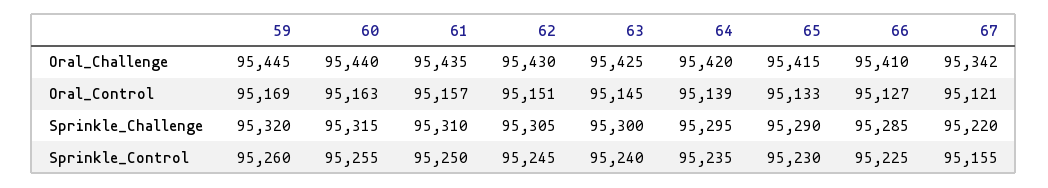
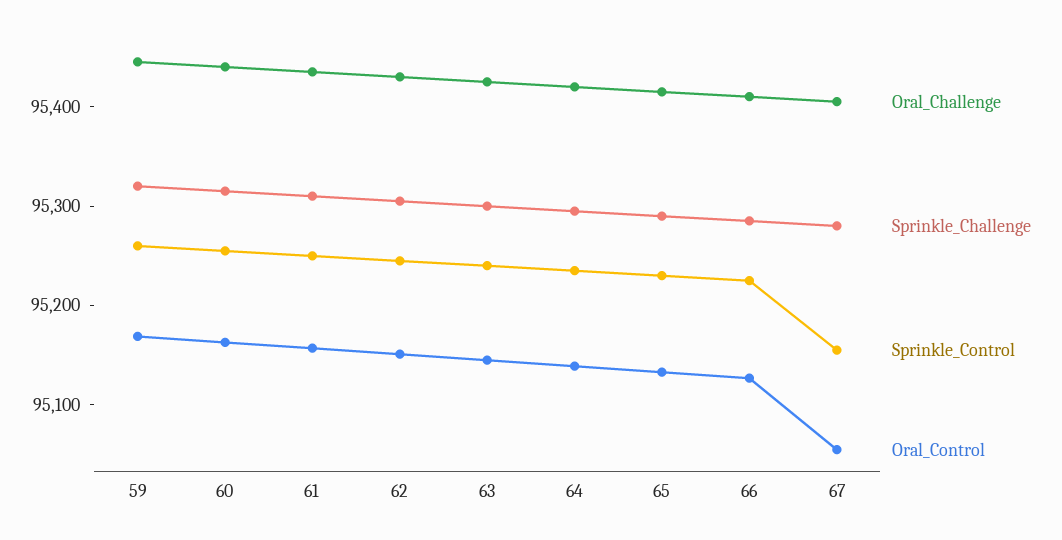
Oral_Challenge, 67: 95342 -> 95400
Oral_Control, 67: 95121 -> 95060
Sprinkle_Challenge, 67: 95220 -> 95280

